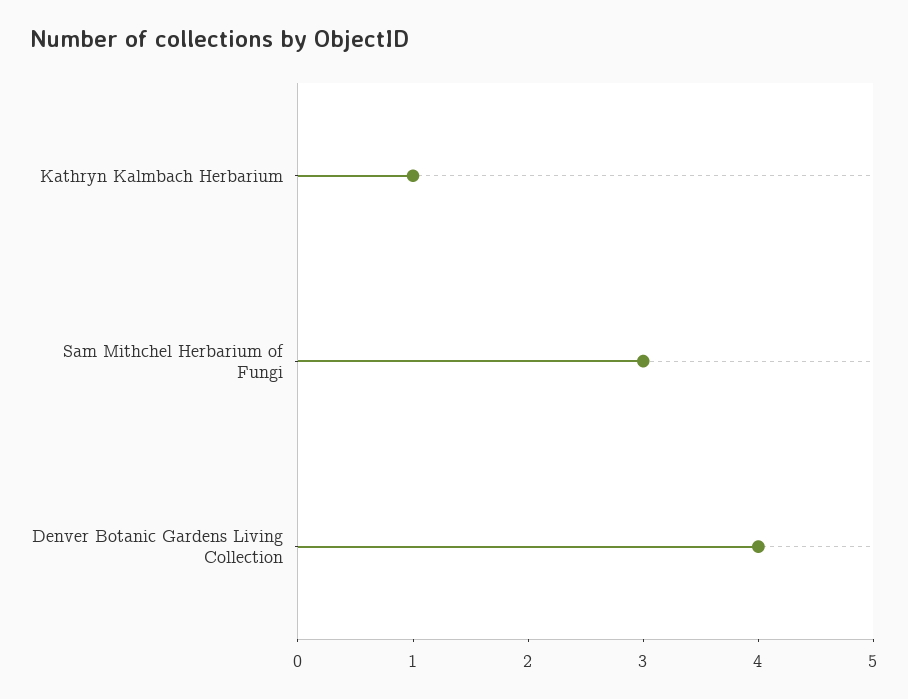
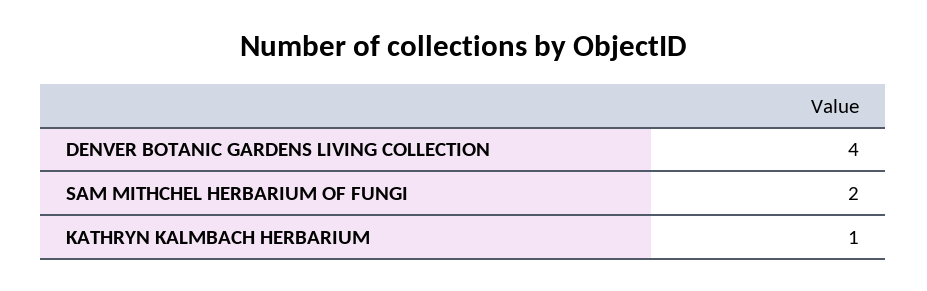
Sam Mithchel Herbarium of Fungi: 3 -> 2

